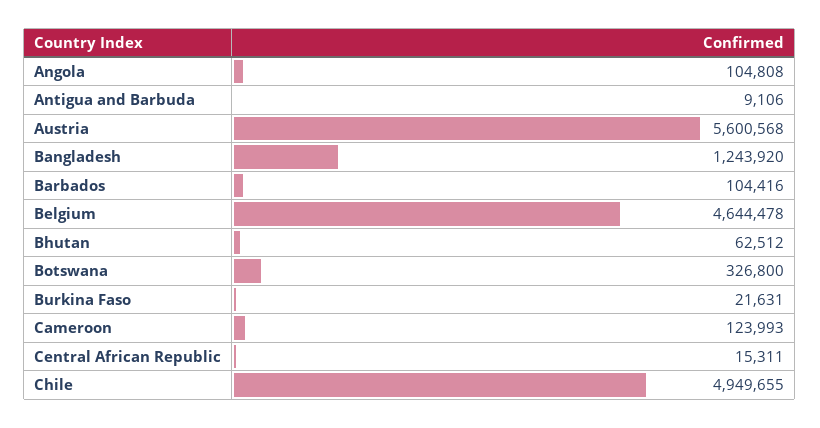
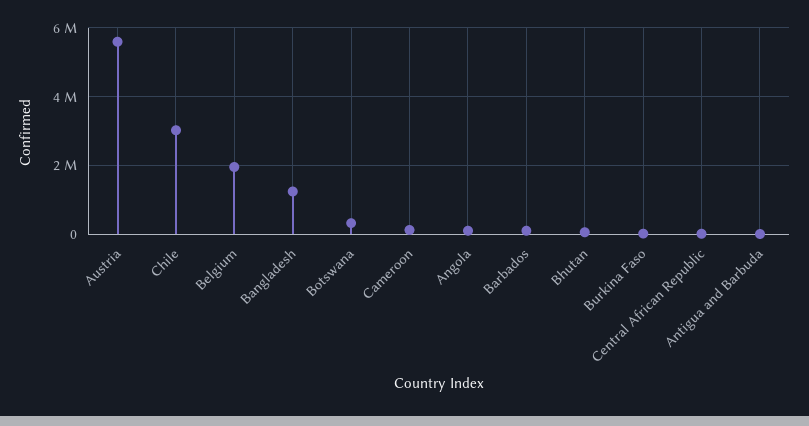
Belgium: 4644478 -> 2000000
Chile: 4949655 -> 3000000

